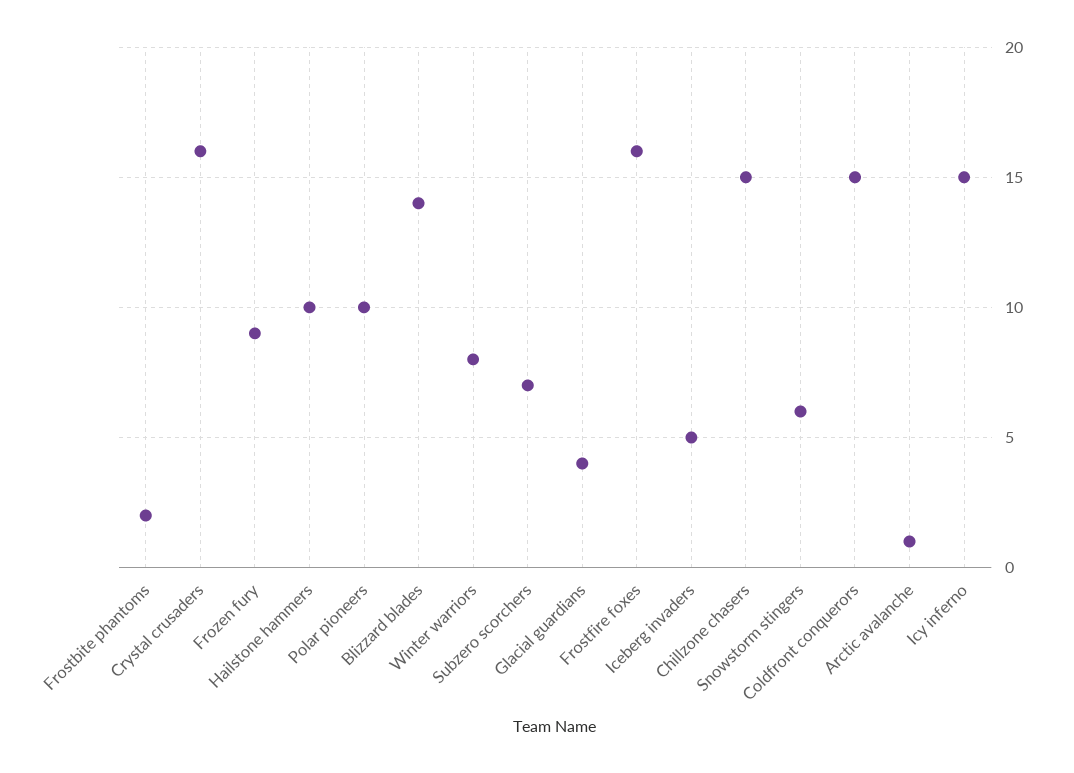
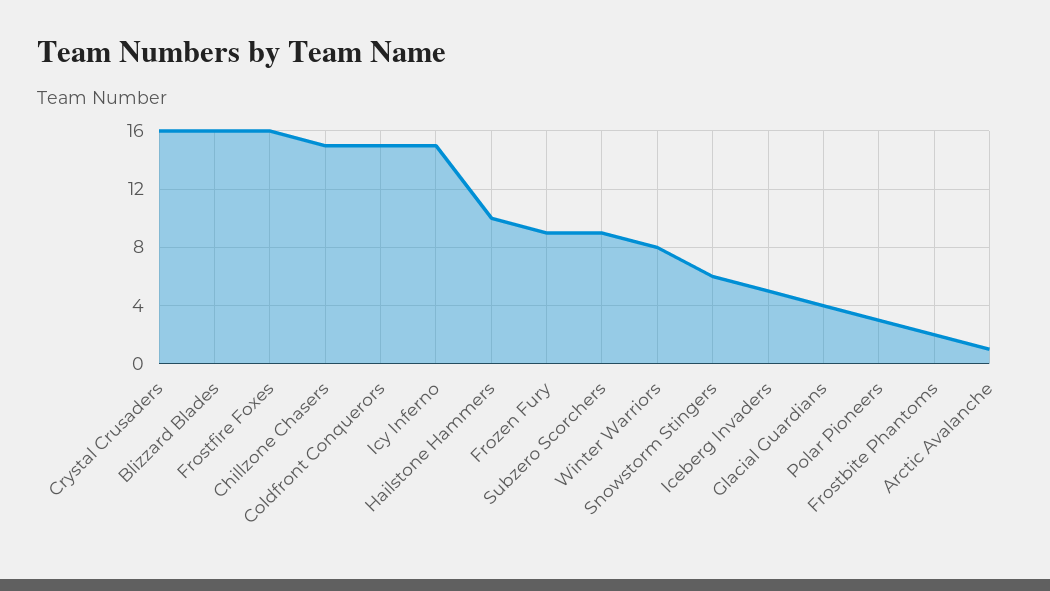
Polar pioneers: 10 -> 3
Blizzard blades: 14 -> 16
Subzero scorchers: 7 -> 9

